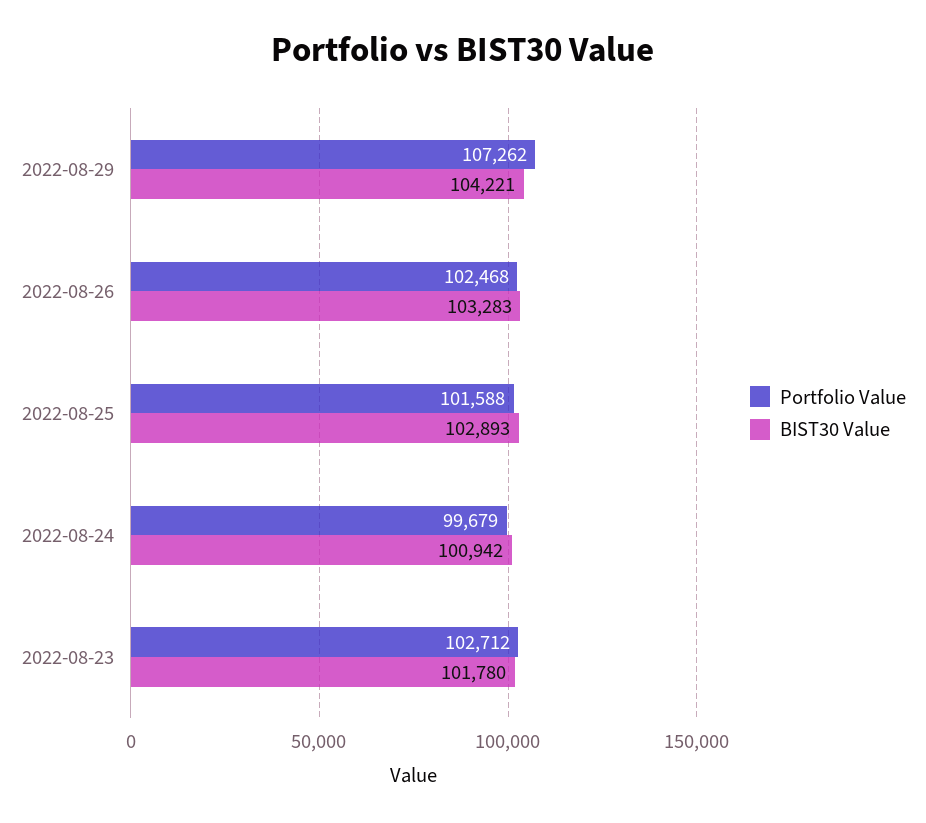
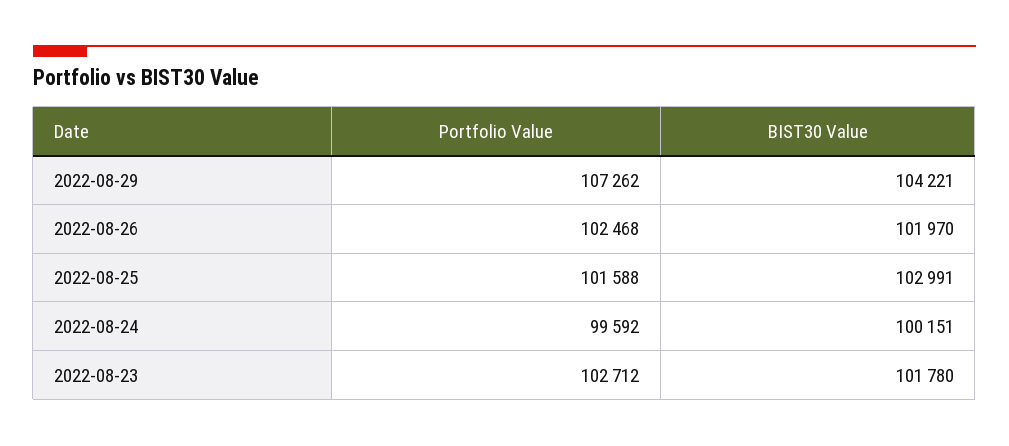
BIST30 Value, 2022-08-26: 103283 -> 101970
BIST30 Value, 2022-08-25: 102893 -> 102991
Portfolio Value, 2022-08-24: 99679 -> 99592
BIST30 Value, 2022-08-24: 100942 -> 100151

